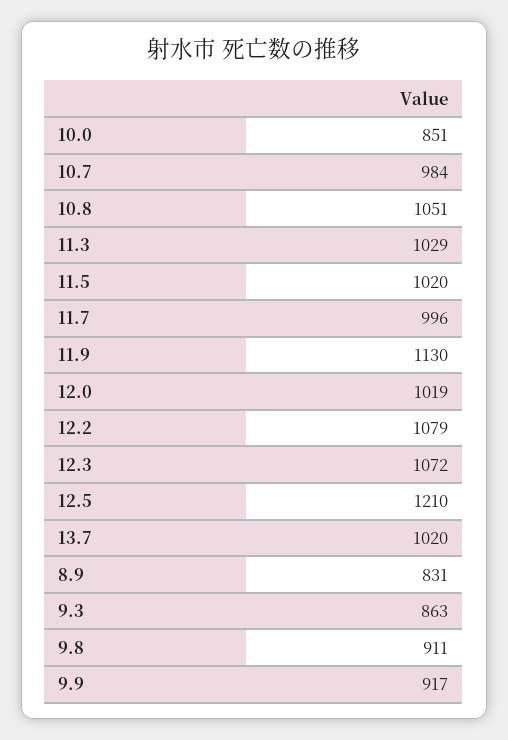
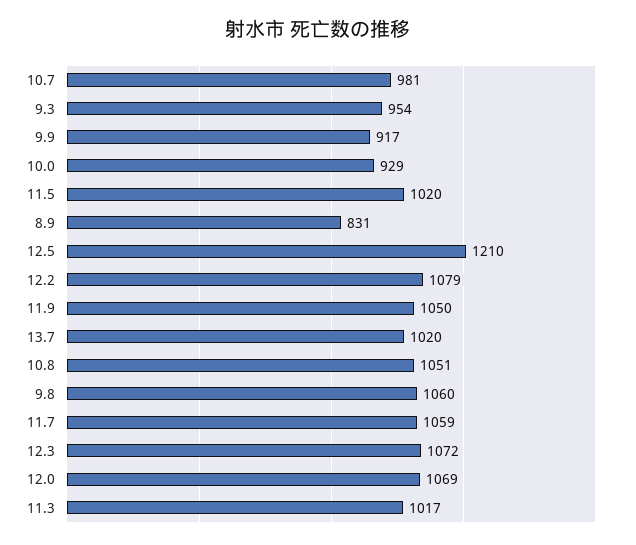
10.0: 851 -> 929
10.7: 984 -> 981
11.3: 1029 -> 1017
11.7: 996 -> 1059
11.9: 1130 -> 1050
12.0: 1019 -> 1069
9.3: 863 -> 954
9.8: 911 -> 1060

